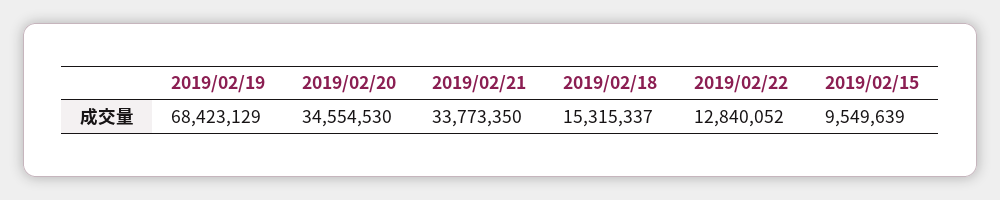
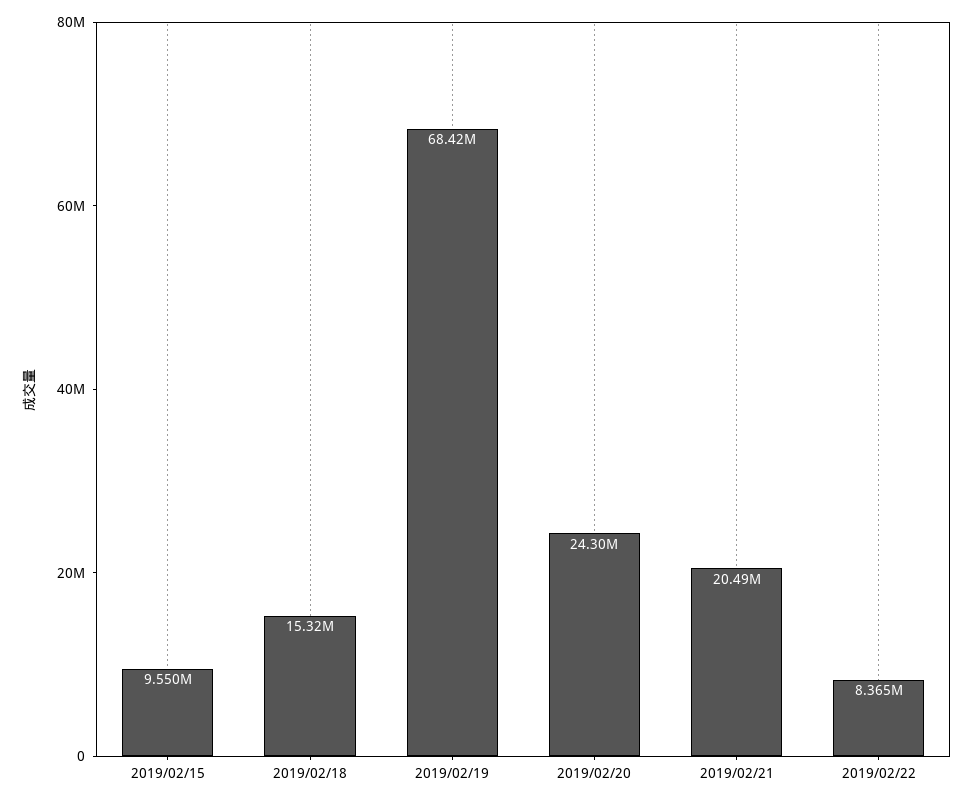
2019/02/20: 34554530 -> 24300000
2019/02/21: 33773350 -> 20490000
2019/02/22: 12840052 -> 8365000

